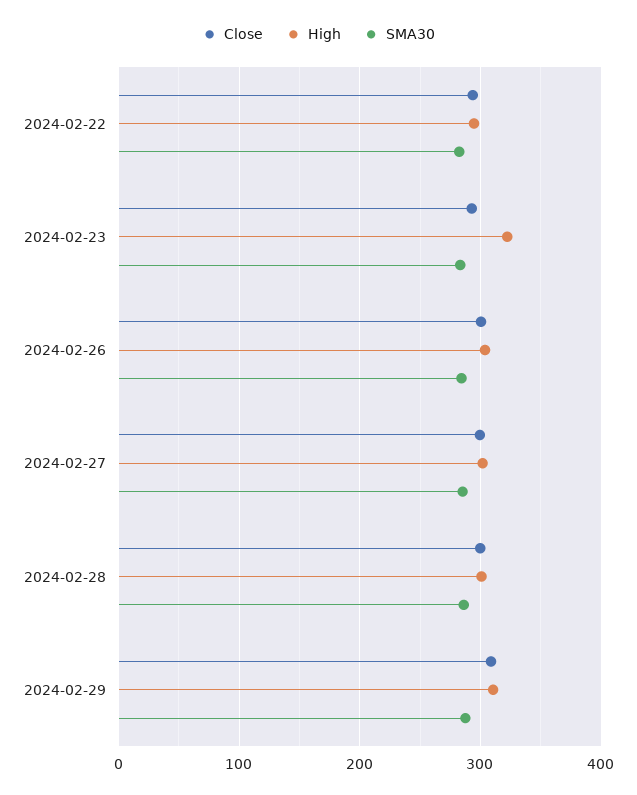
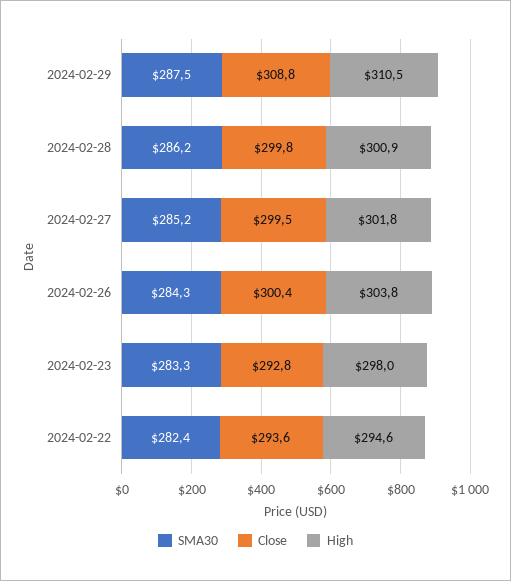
High, 2024-02-23: 320 -> 298

